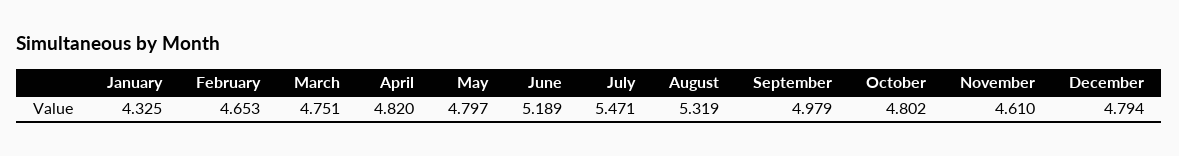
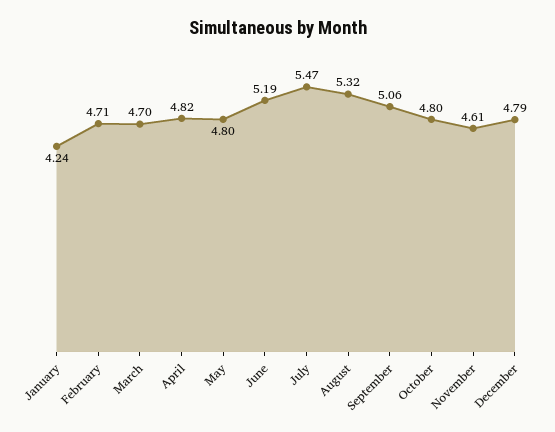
January: 4.325 -> 4.24
February: 4.653 -> 4.71
March: 4.751 -> 4.7
September: 4.979 -> 5.06

